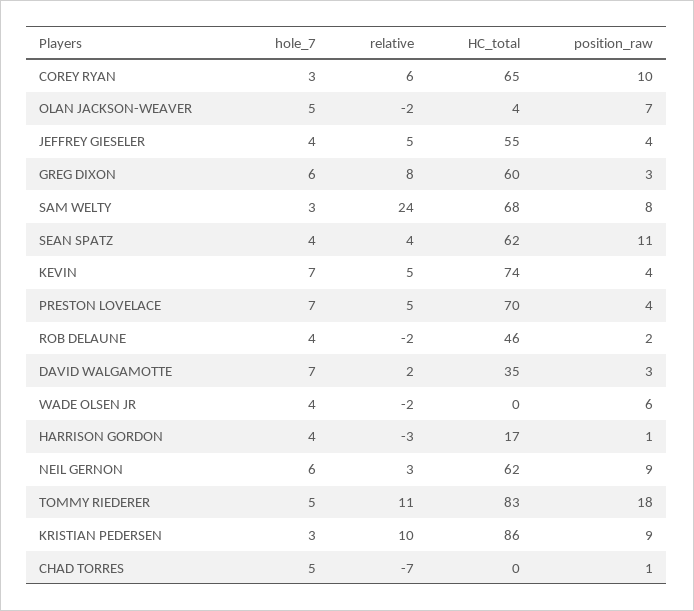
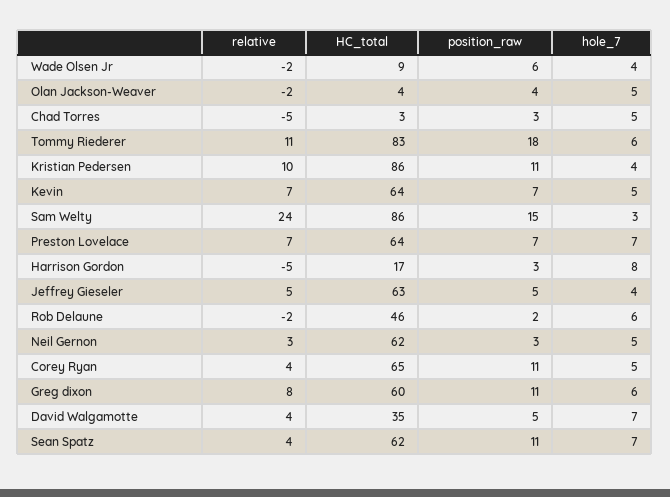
hole_7, COREY RYAN: 3 -> 5
relative, COREY RYAN: 6 -> 4
position_raw, COREY RYAN: 10 -> 11
position_raw, OLAN JACKSON-WEAVER: 7 -> 4
HC_total, JEFFREY GIESELER: 55 -> 63
position_raw, JEFFREY GIESELER: 4 -> 5
position_raw, GREG DIXON: 3 -> 11
HC_total, SAM WELTY: 68 -> 86
position_raw, SAM WELTY: 8 -> 15
hole_7, SEAN SPATZ: 4 -> 7
hole_7, KEVIN: 7 -> 5
relative, KEVIN: 5 -> 7
HC_total, KEVIN: 74 -> 64
position_raw, KEVIN: 4 -> 7
relative, PRESTON LOVELACE: 5 -> 7
HC_total, PRESTON LOVELACE: 70 -> 64
position_raw, PRESTON LOVELACE: 4 -> 7
hole_7, ROB DELAUNE: 4 -> 6
relative, DAVID WALGAMOTTE: 2 -> 4
position_raw, DAVID WALGAMOTTE: 3 -> 5
HC_total, WADE OLSEN JR: 0 -> 9
hole_7, HARRISON GORDON: 4 -> 8
relative, HARRISON GORDON: -3 -> -5
position_raw, HARRISON GORDON: 1 -> 3
hole_7, NEIL GERNON: 6 -> 5
position_raw, NEIL GERNON: 9 -> 3
hole_7, TOMMY RIEDERER: 5 -> 6
hole_7, KRISTIAN PEDERSEN: 3 -> 4
position_raw, KRISTIAN PEDERSEN: 9 -> 11
relative, CHAD TORRES: -7 -> -5
HC_total, CHAD TORRES: 0 -> 3
position_raw, CHAD TORRES: 1 -> 3

